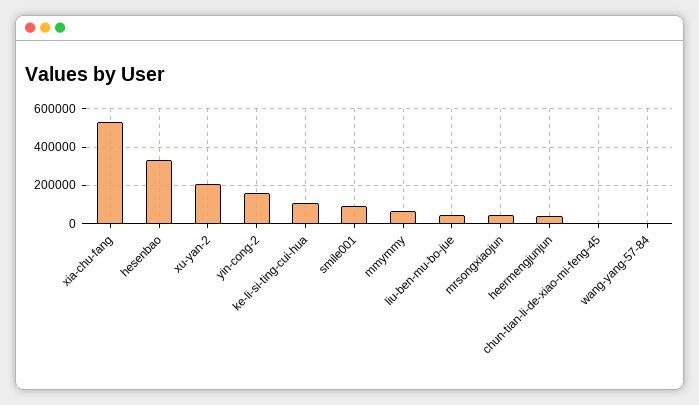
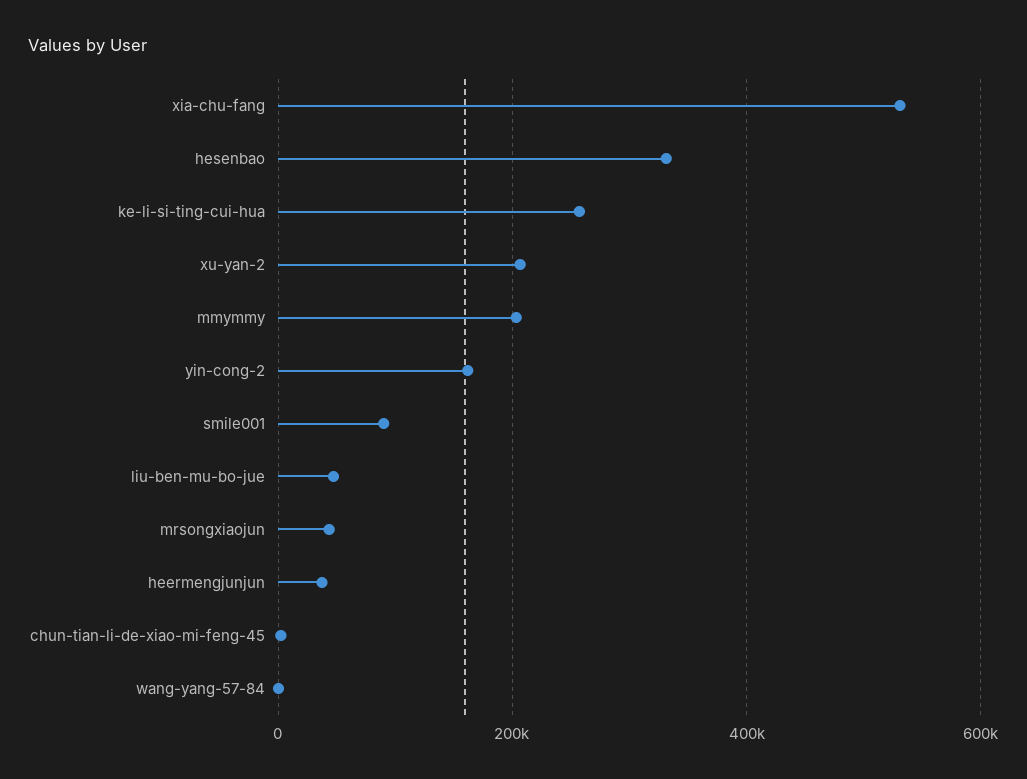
ke-li-si-ting-cui-hua: 100000 -> 260000
mmymmy: 50000 -> 200000

